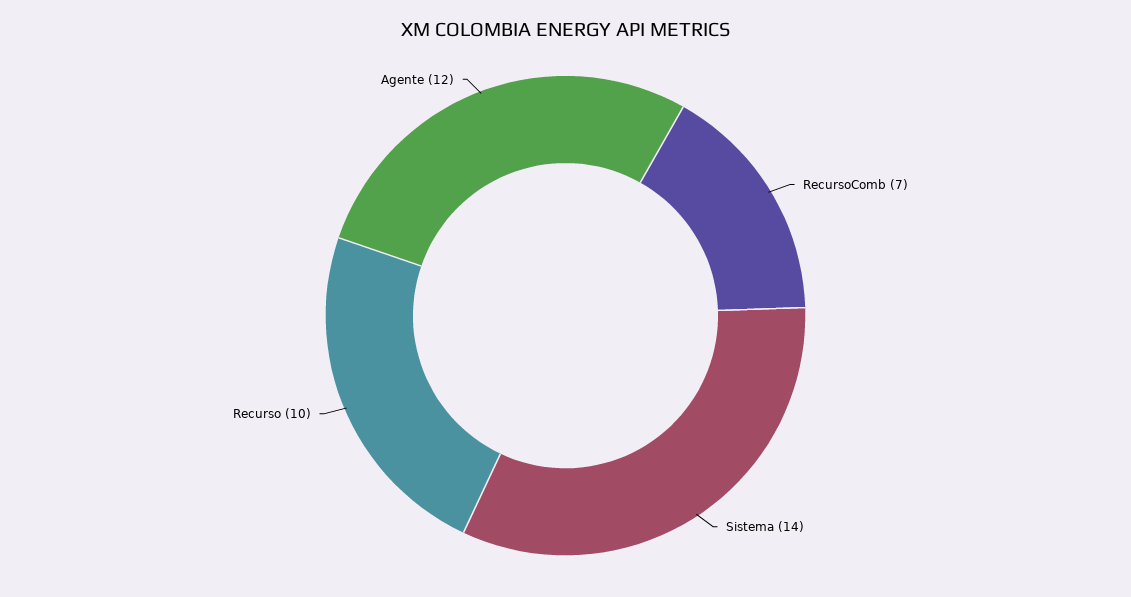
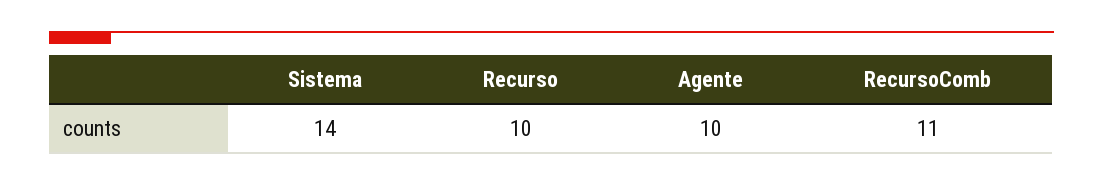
RecursoComb: 7 -> 11
Agente: 12 -> 10

